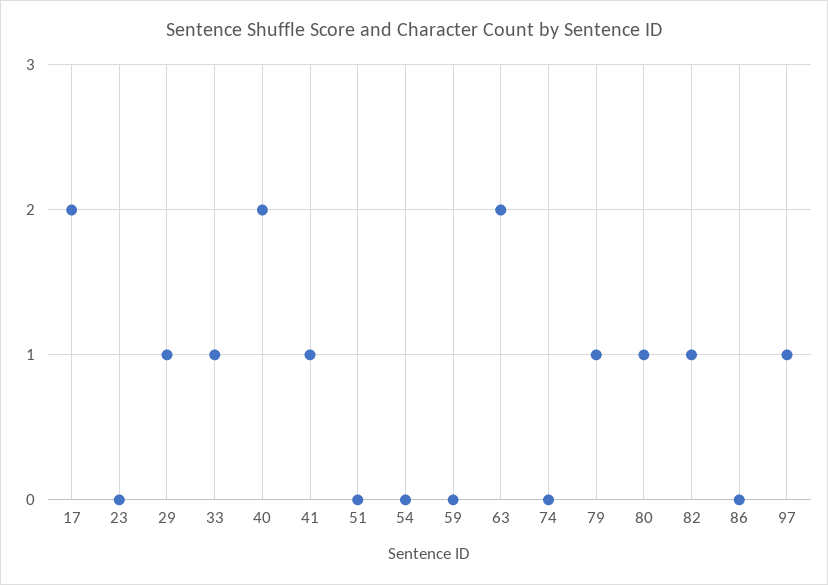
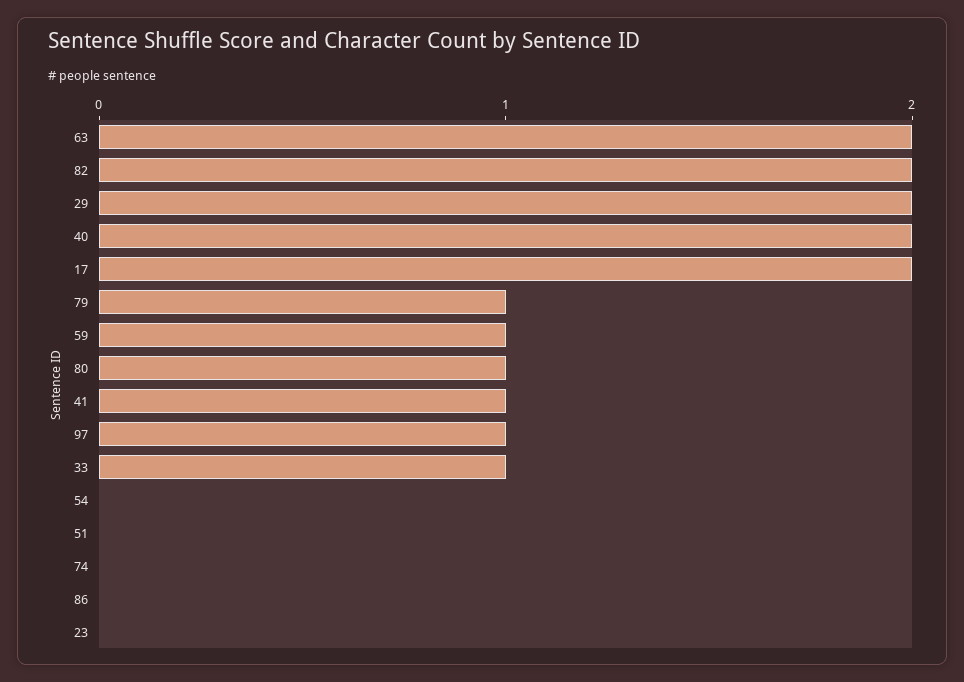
29: 1 -> 2
59: 0 -> 1
82: 1 -> 2

